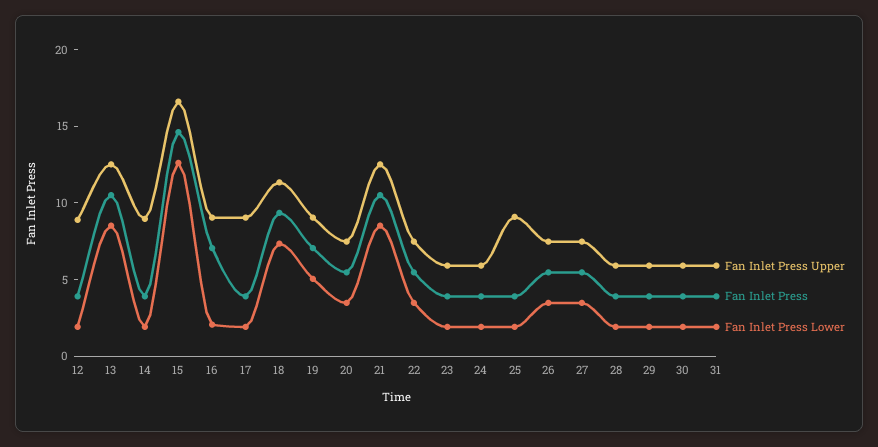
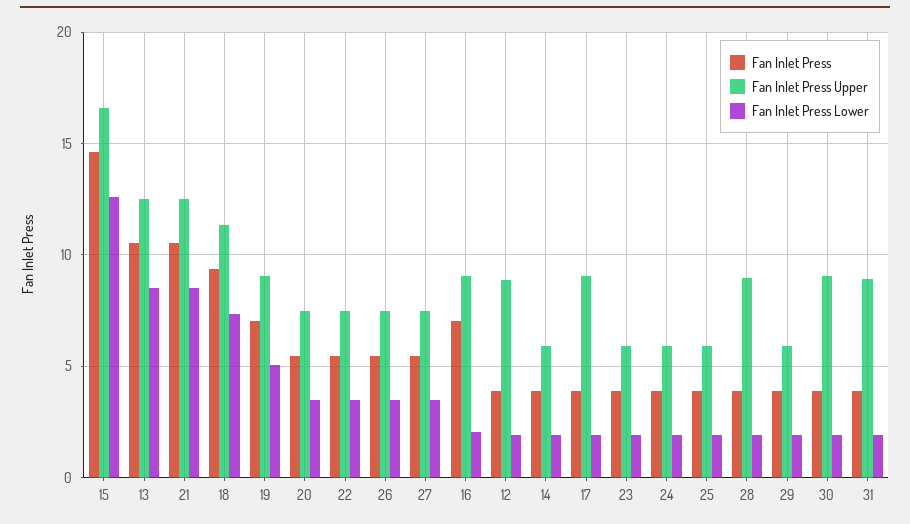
Fan Inlet Press Upper, 14: 9 -> 6
Fan Inlet Press Upper, 25: 9 -> 6
Fan Inlet Press Upper, 28: 6 -> 9
Fan Inlet Press Upper, 30: 6 -> 9
Fan Inlet Press Upper, 31: 6 -> 9

